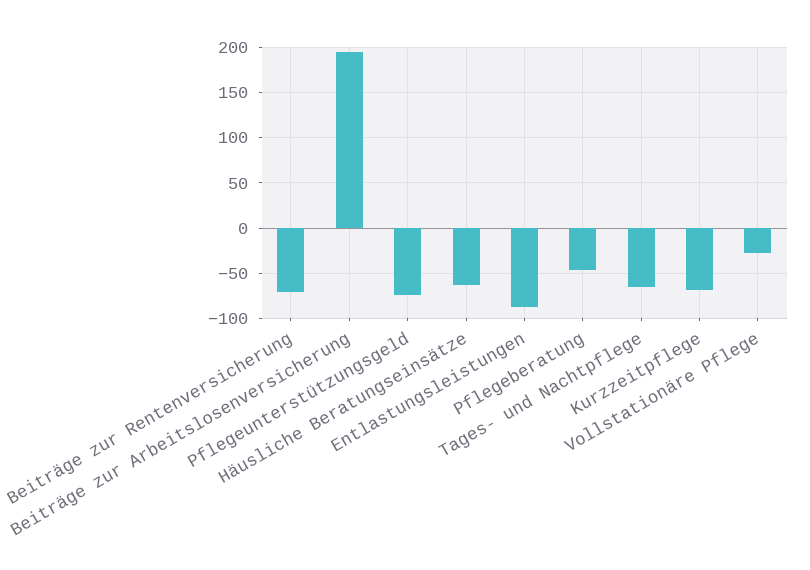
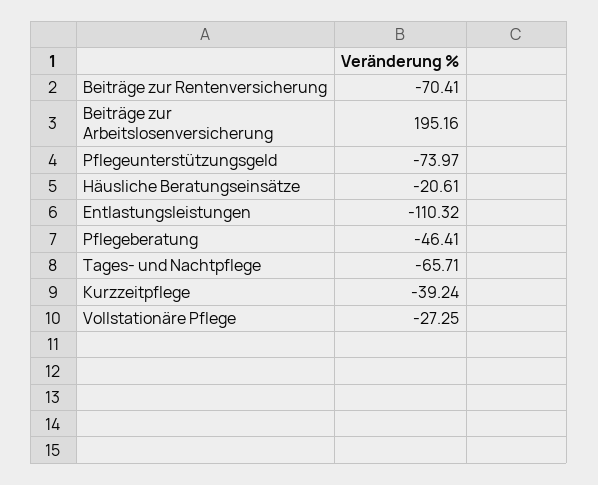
Häusliche Beratungseinsätze: -60 -> -20.61
Entlastungsleistungen: -90 -> -110.32
Kurzzeitpflege: -70 -> -39.24

